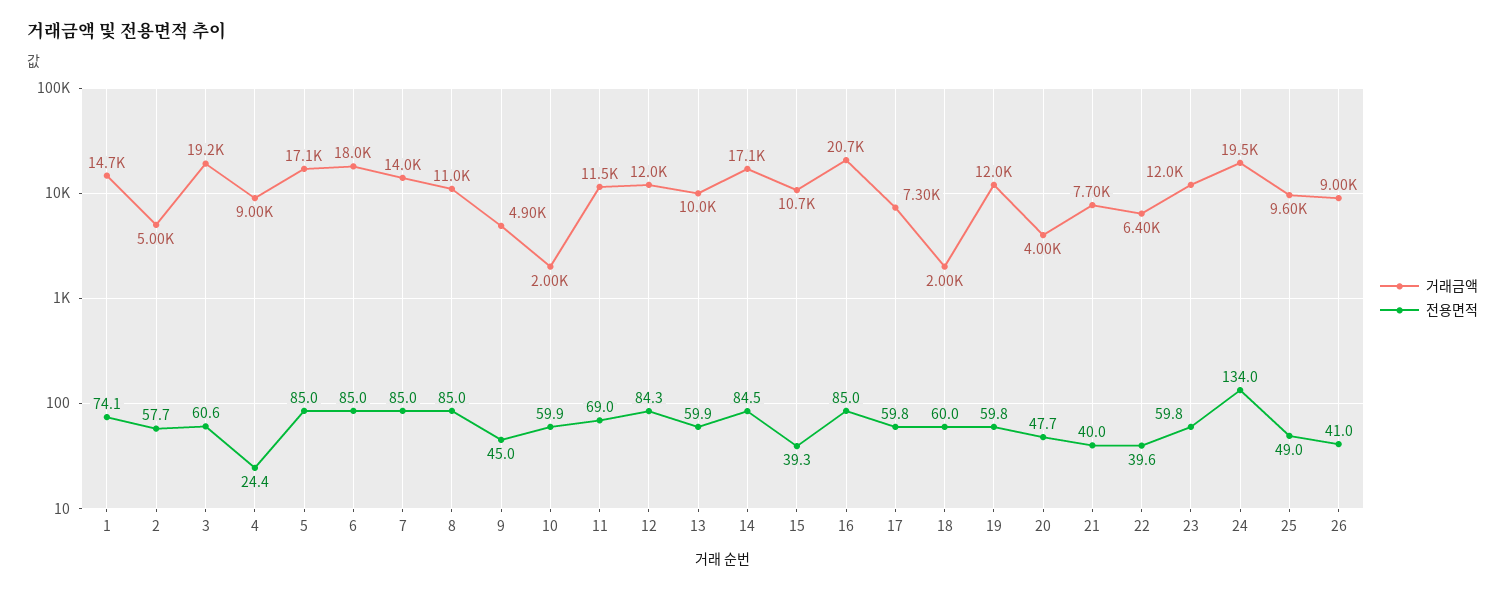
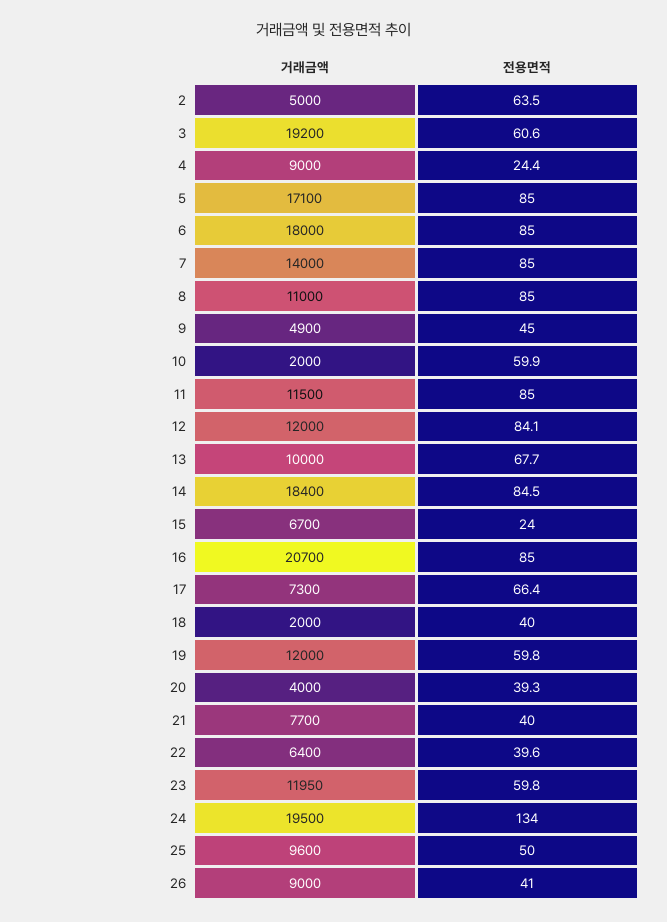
거래금액, 1: 14700 -> none
전용면적, 1: 74.1 -> none
전용면적, 2: 57.7 -> 63.5
전용면적, 11: 69 -> 85
전용면적, 12: 84.3 -> 84.1
전용면적, 13: 59.9 -> 67.7
거래금액, 14: 17100 -> 18400
거래금액, 15: 10700 -> 6700
전용면적, 15: 39.3 -> 24
전용면적, 17: 59.8 -> 66.4
전용면적, 18: 60 -> 40
전용면적, 20: 47.7 -> 39.3
전용면적, 25: 49 -> 50

